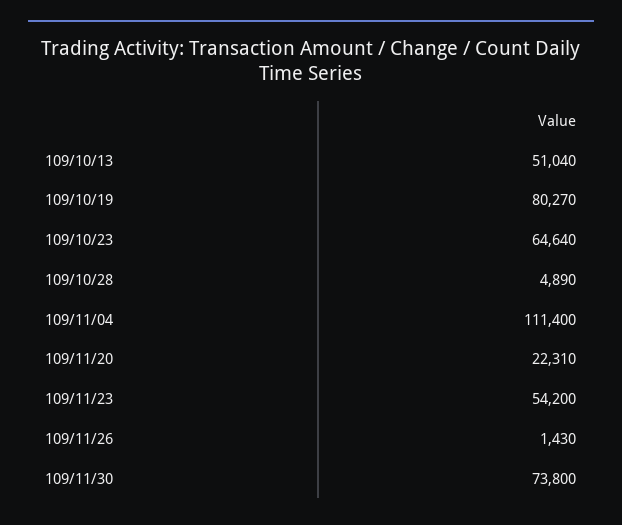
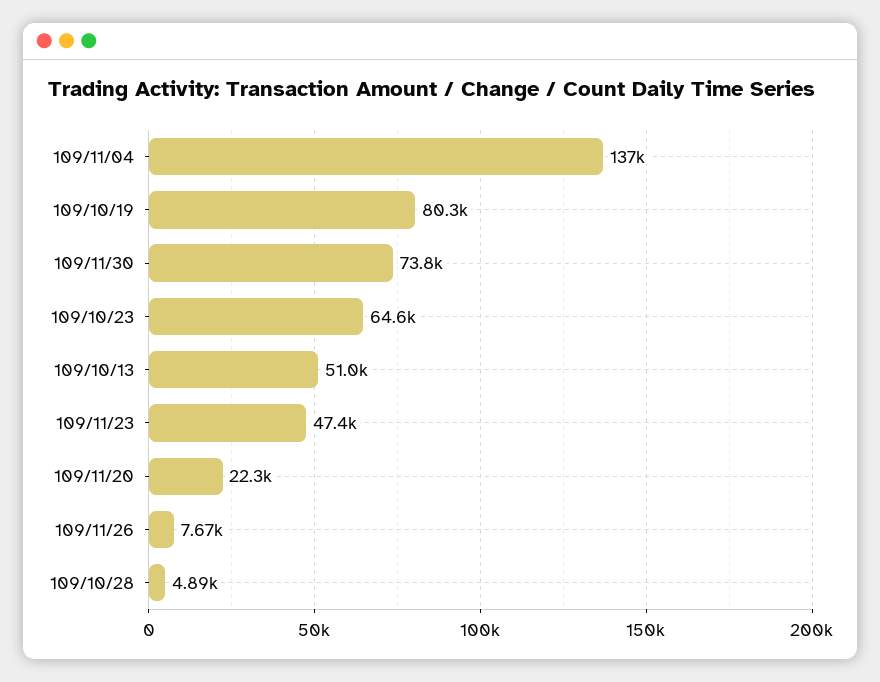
109/11/04: 111400 -> 137000
109/11/23: 54200 -> 47400
109/11/26: 1430 -> 7670

